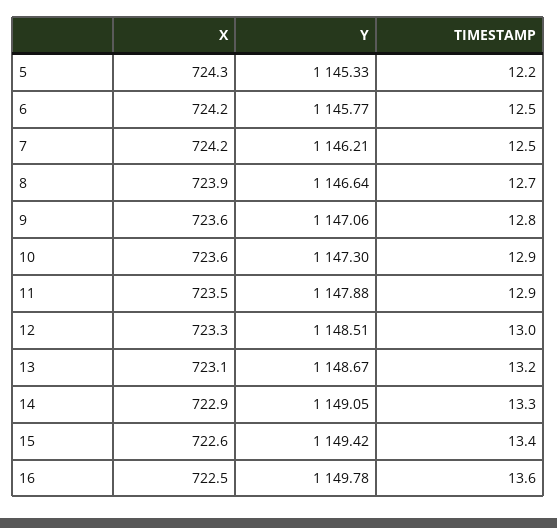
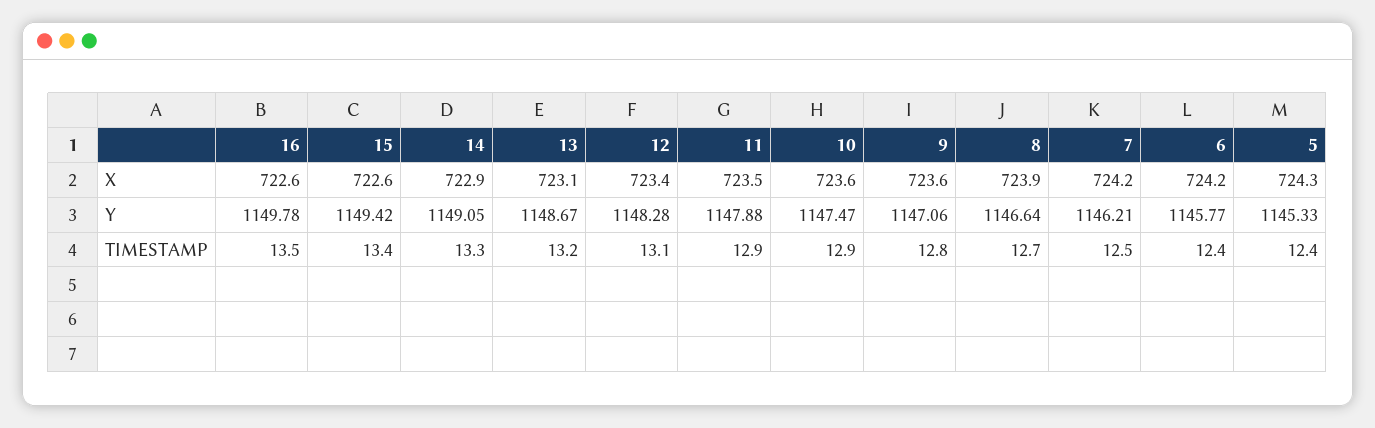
TIMESTAMP, 5: 12.2 -> 12.4
TIMESTAMP, 6: 12.5 -> 12.4
Y, 10: 1147.3 -> 1147.47
X, 12: 723.3 -> 723.4
Y, 12: 1148.51 -> 1148.28
TIMESTAMP, 12: 13 -> 13.1
X, 16: 722.5 -> 722.6
TIMESTAMP, 16: 13.6 -> 13.5

